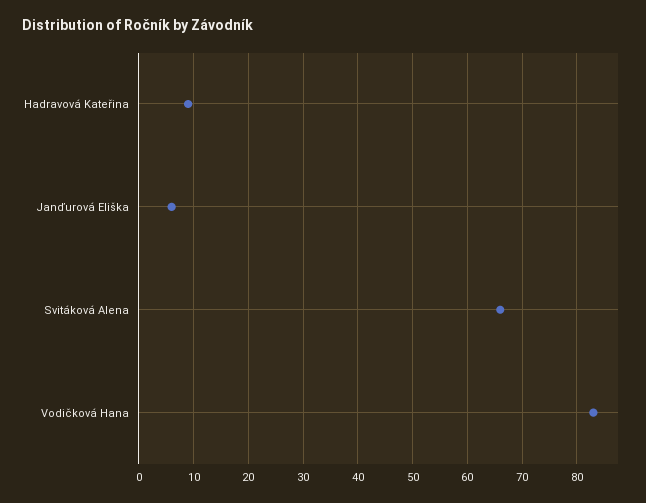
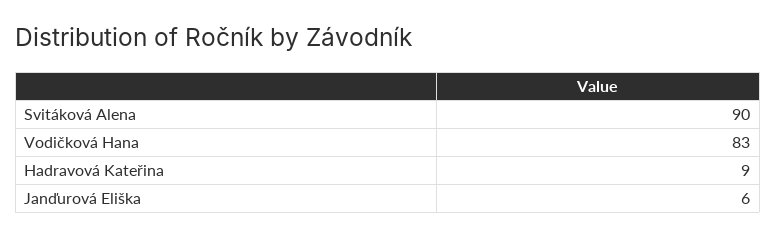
Svitáková Alena: 65 -> 90

